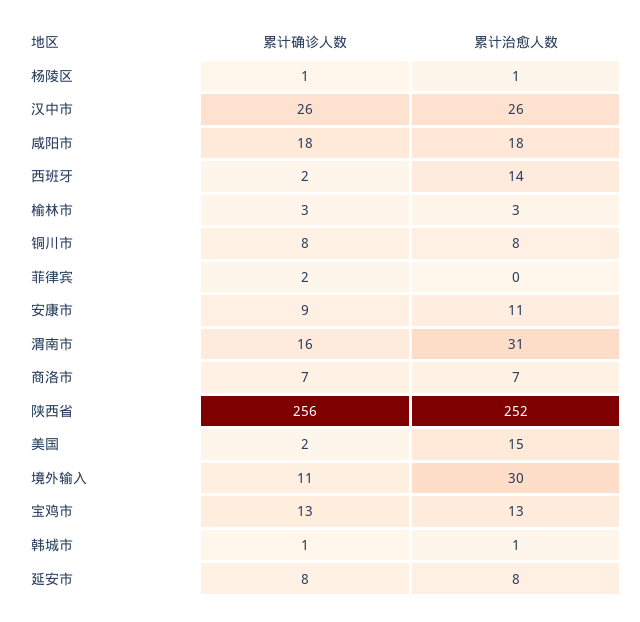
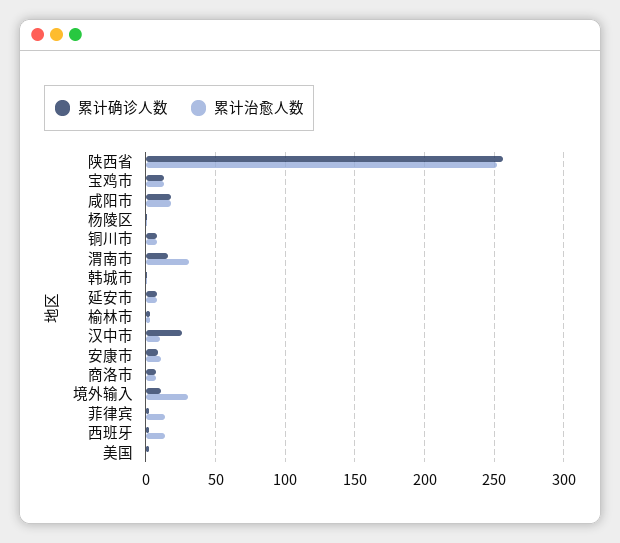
累计治愈人数, 汉中市: 26 -> 10
累计治愈人数, 菲律宾: 0 -> 15
累计治愈人数, 美国: 15 -> 0

